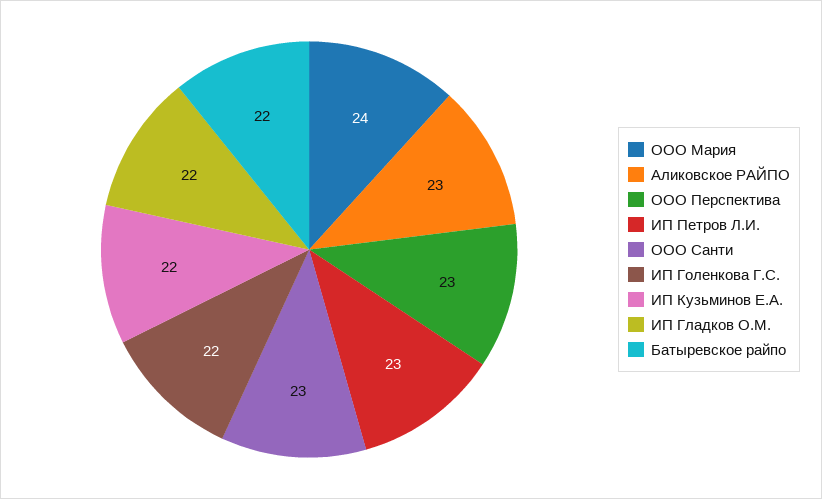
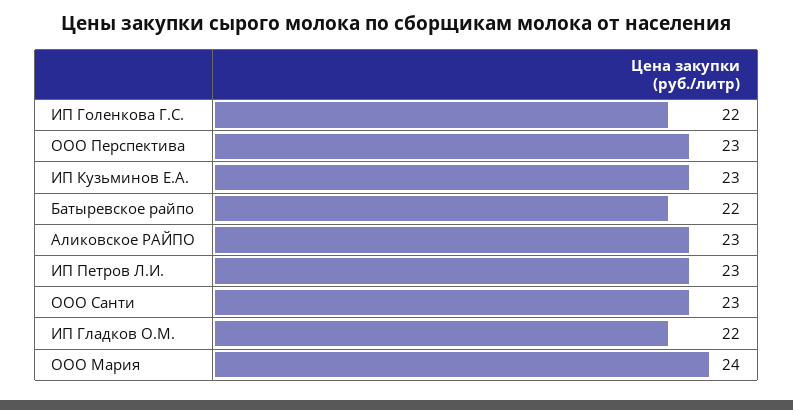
ИП Кузьминов Е.А.: 22 -> 23

